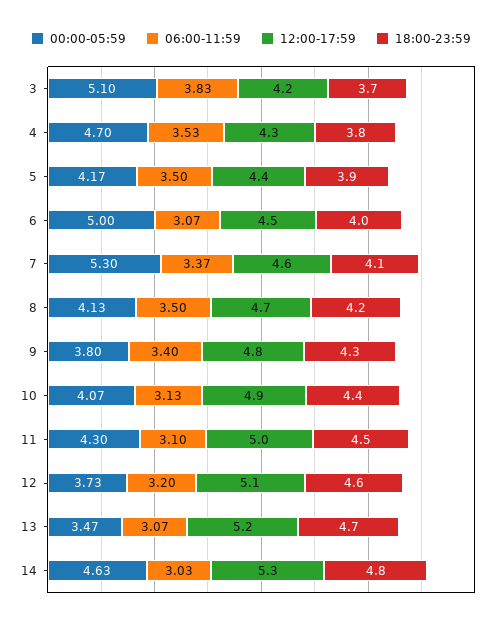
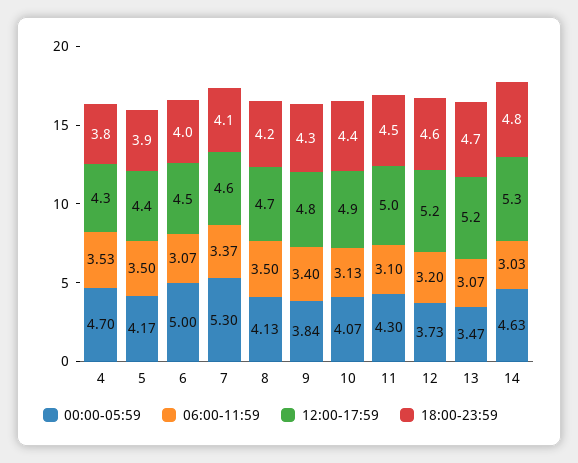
00:00-05:59, 3: 5.1 -> none
06:00-11:59, 3: 3.83 -> none
12:00-17:59, 3: 4.2 -> none
18:00-23:59, 3: 3.7 -> none
00:00-05:59, 9: 3.8 -> 3.84
12:00-17:59, 12: 5.1 -> 5.2

